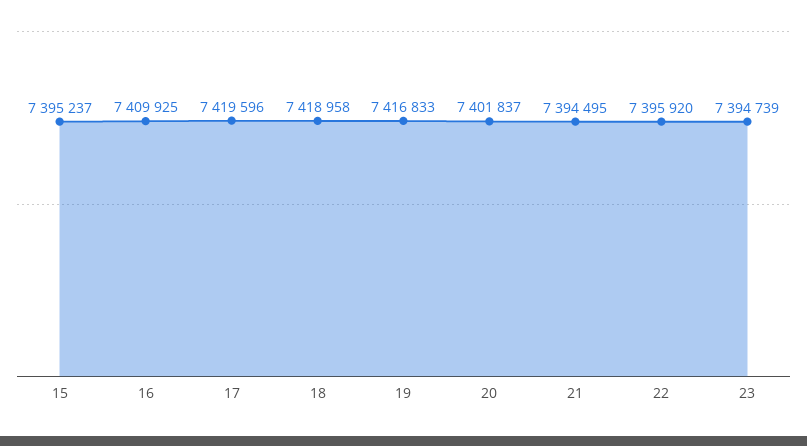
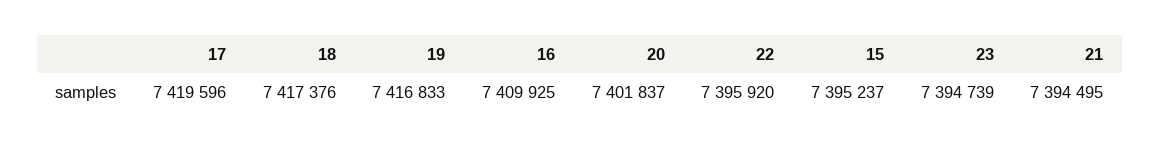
18: 7418958 -> 7417376

